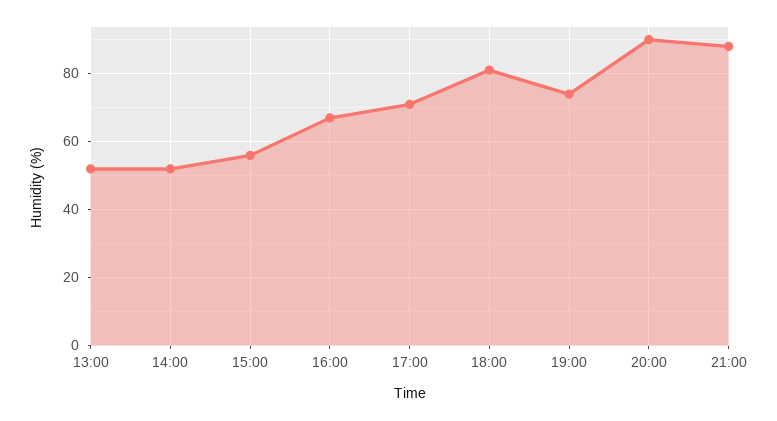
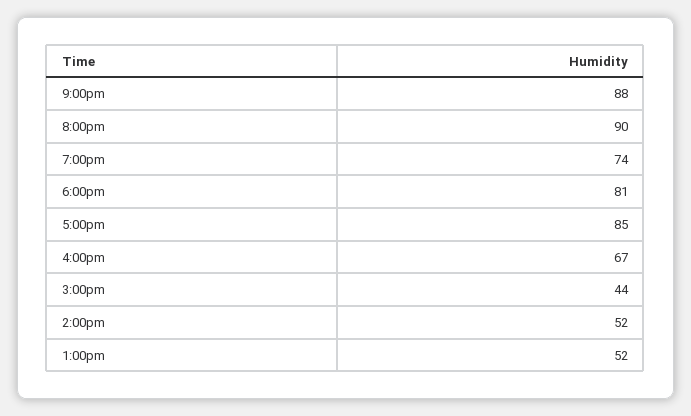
15:00: 55 -> 44
17:00: 70 -> 85

